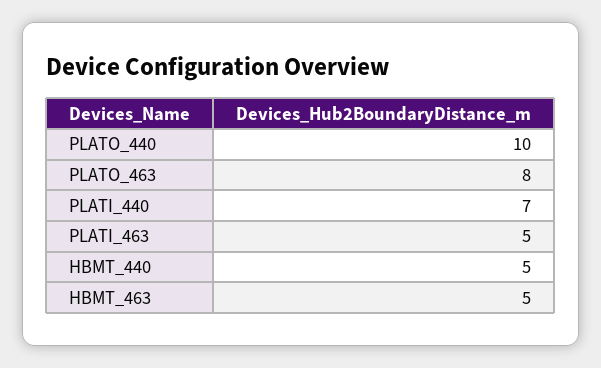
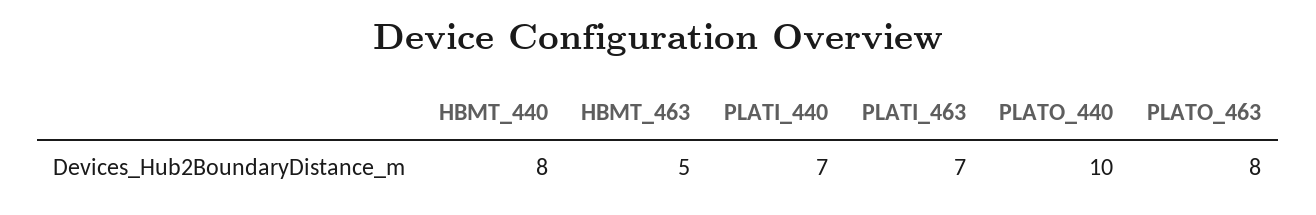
PLATI_463: 5 -> 7
HBMT_440: 5 -> 8

